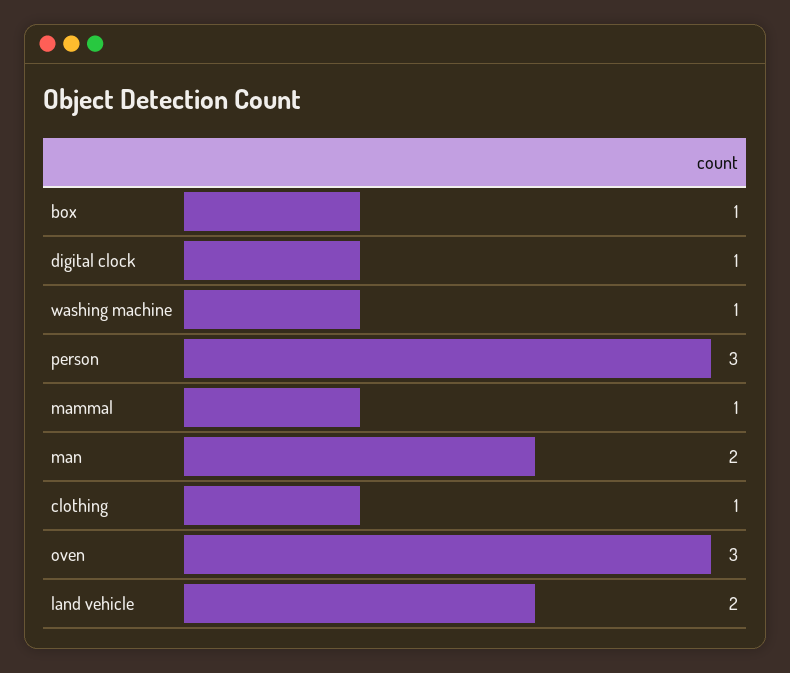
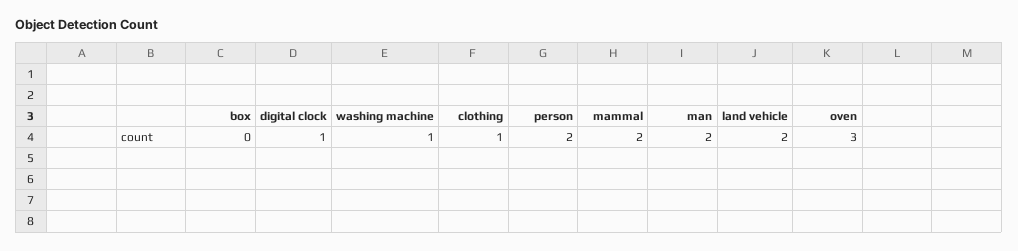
box: 1 -> 0
person: 3 -> 2
mammal: 1 -> 2

